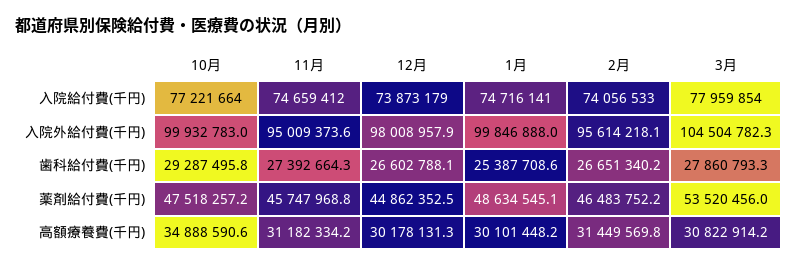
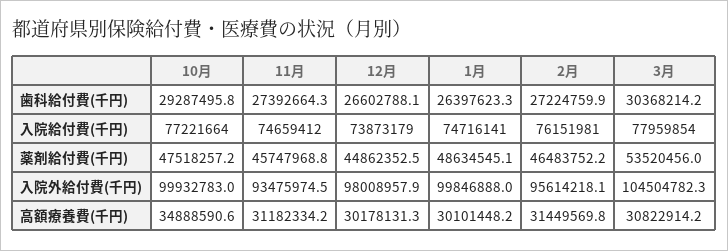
2月, 入院給付費(千円): 74056533 -> 76151981
11月, 入院外給付費(千円): 95009373.6 -> 93475974.5
1月, 歯科給付費(千円): 25387708.6 -> 26397623.3
2月, 歯科給付費(千円): 26651340.2 -> 27224759.9
3月, 歯科給付費(千円): 27860793.3 -> 30368214.2

